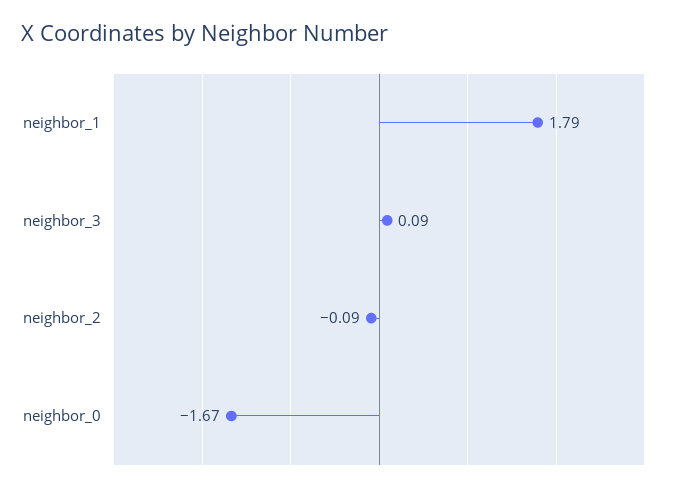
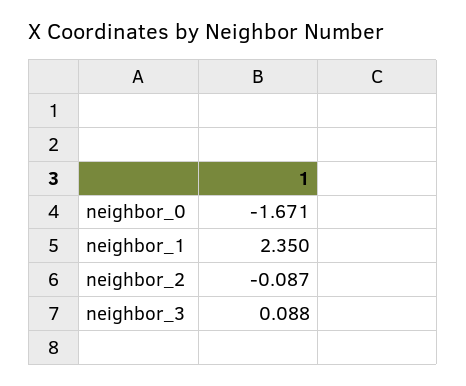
neighbor_1: 1.79 -> 2.35

